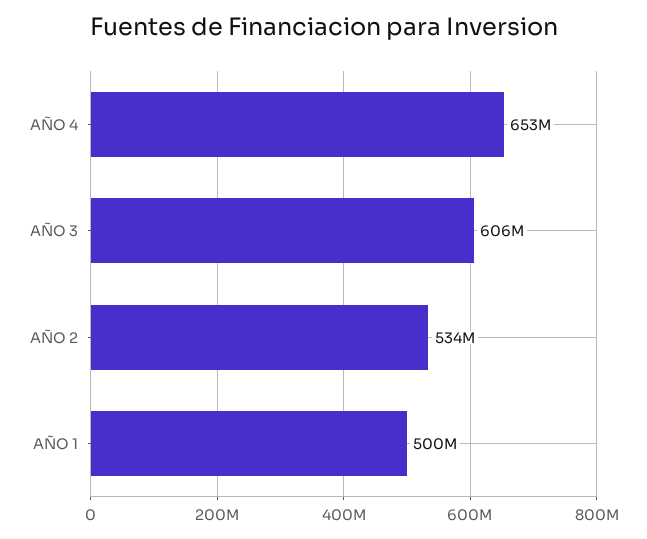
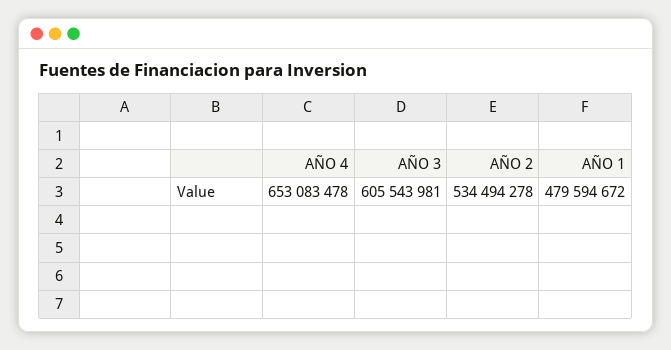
AÑO 1: 500000000 -> 479594672

